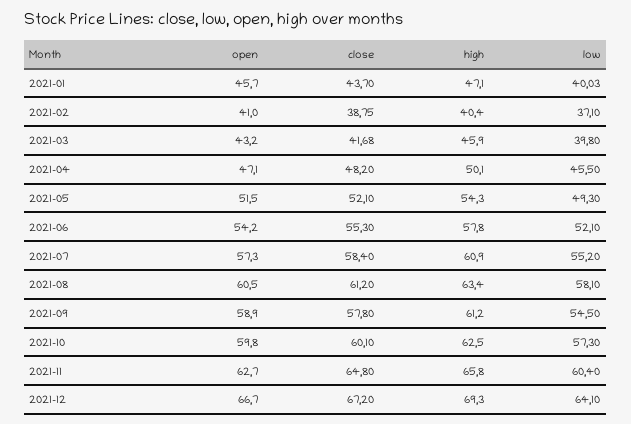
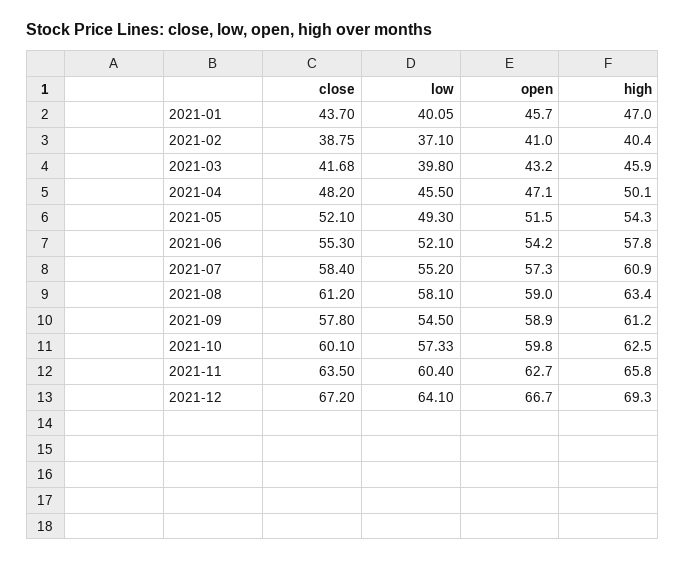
high, 2021-01: 47.1 -> 47
low, 2021-01: 40.03 -> 40.05
open, 2021-08: 60.5 -> 59
low, 2021-10: 57.3 -> 57.33
close, 2021-11: 64.8 -> 63.5

